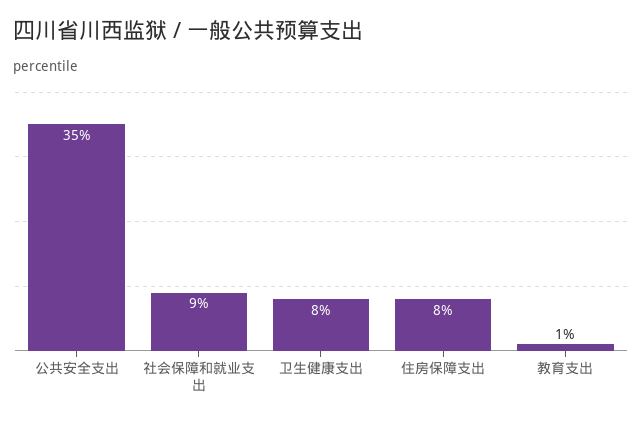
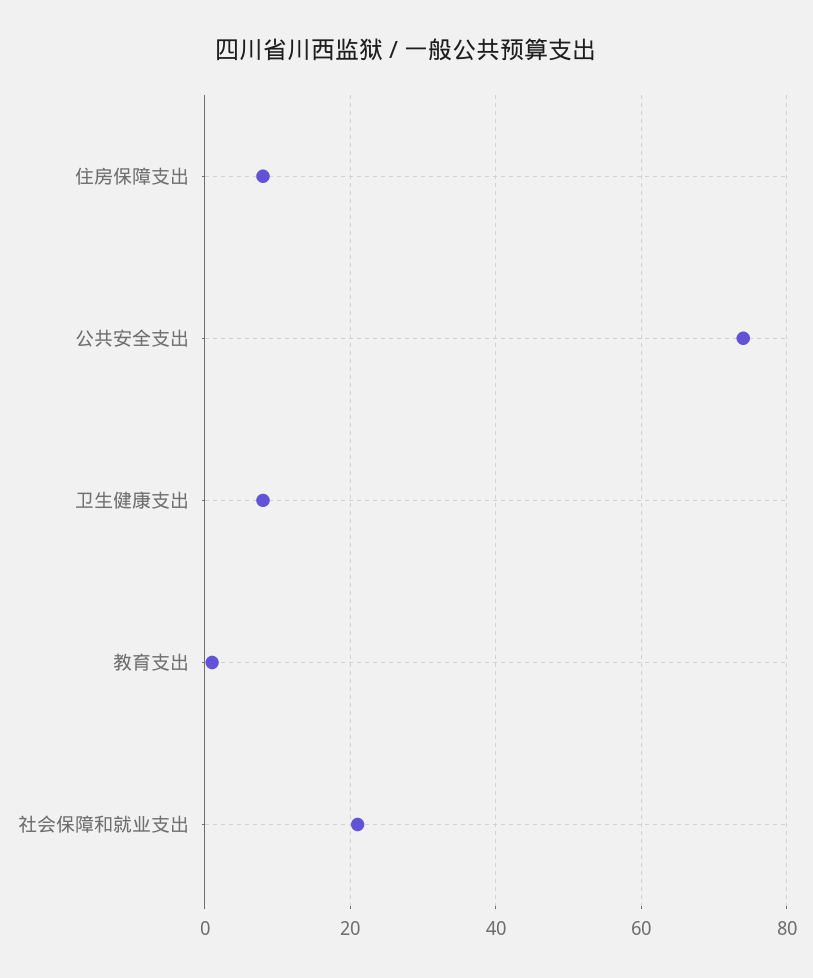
公共安全支出: 35 -> 75
社会保障和就业支出: 9 -> 20

